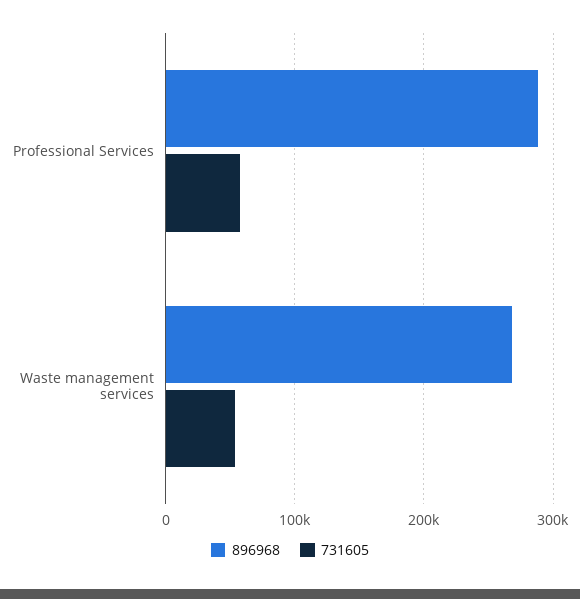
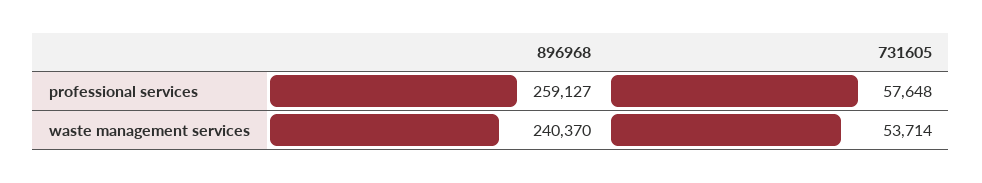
896968, Professional Services: 290000 -> 259127
896968, Waste management services: 270000 -> 240370

